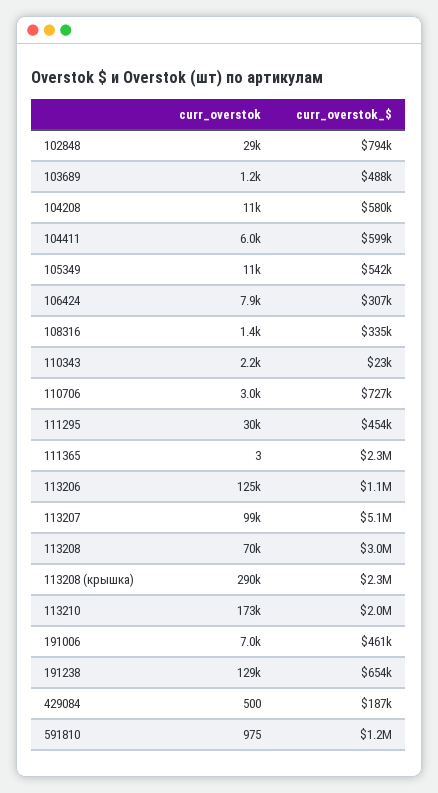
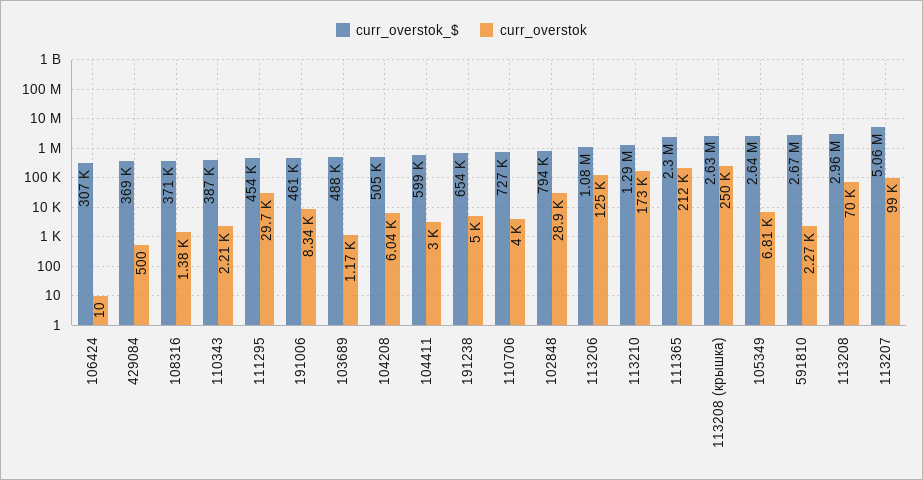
curr_overstok, 104208: 11000 -> 6040
curr_overstok_$, 104208: 580000 -> 505000
curr_overstok, 104411: 6000 -> 3000
curr_overstok, 105349: 11000 -> 6810
curr_overstok_$, 105349: 542000 -> 2640000
curr_overstok, 106424: 7900 -> 10
curr_overstok_$, 108316: 335000 -> 371000
curr_overstok_$, 110343: 23000 -> 387000
curr_overstok, 110706: 3000 -> 4000
curr_overstok, 111365: 3 -> 212000
curr_overstok, 113208 (крышка): 290000 -> 250000
curr_overstok_$, 113208 (крышка): 2300000 -> 2630000
curr_overstok_$, 113210: 2000000 -> 1290000
curr_overstok, 191006: 7000 -> 8340
curr_overstok, 191238: 129000 -> 5000
curr_overstok_$, 429084: 187000 -> 369000
curr_overstok, 591810: 975 -> 2270
curr_overstok_$, 591810: 1200000 -> 2670000

